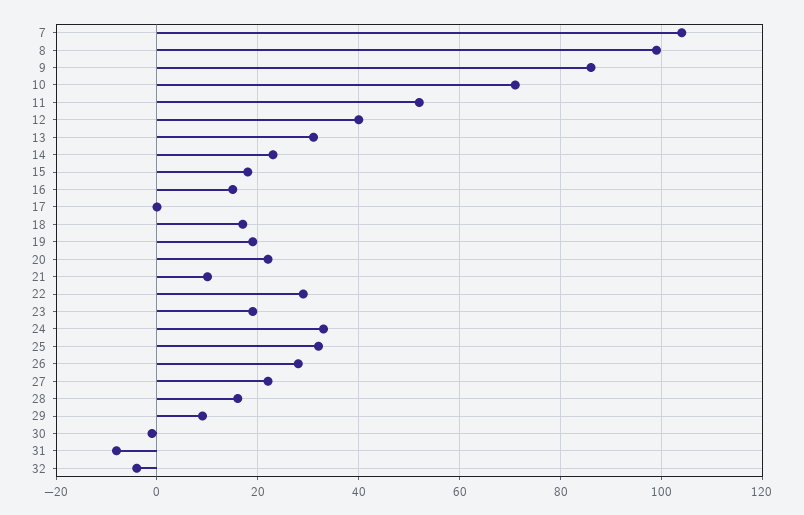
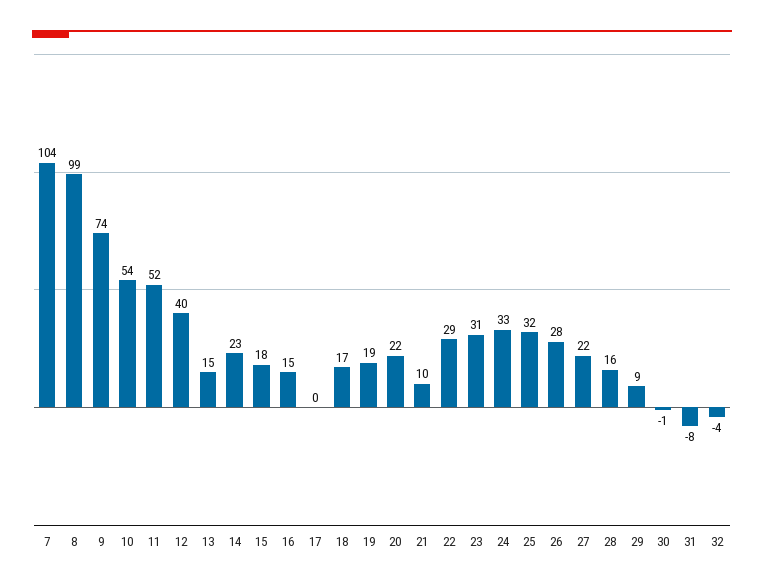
9: 85 -> 74
10: 70 -> 54
13: 30 -> 15
23: 20 -> 31

